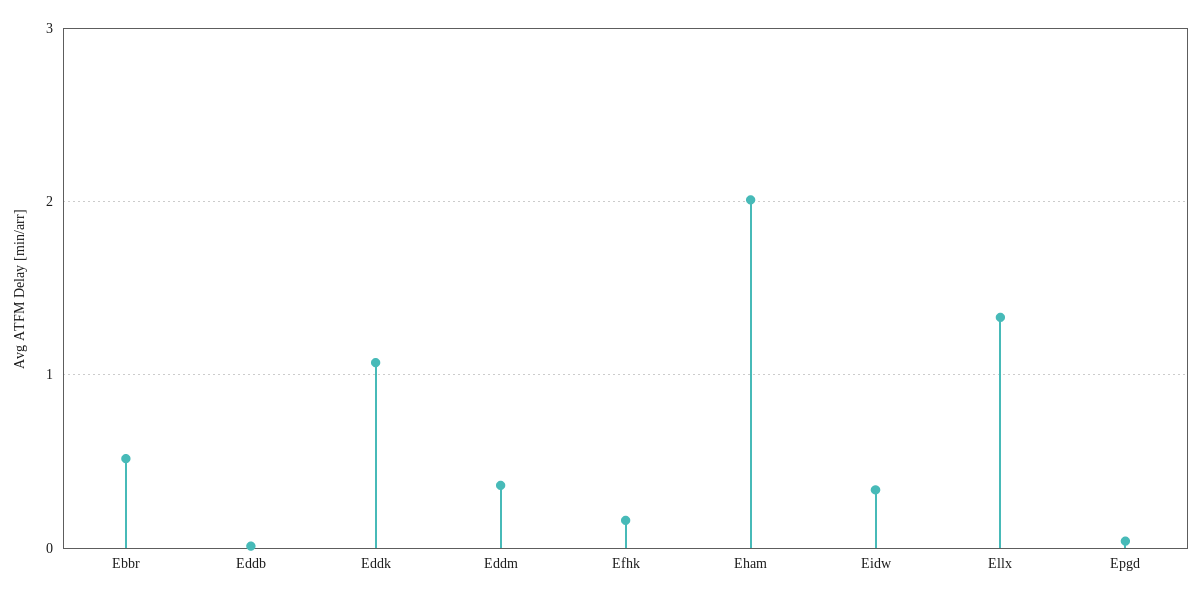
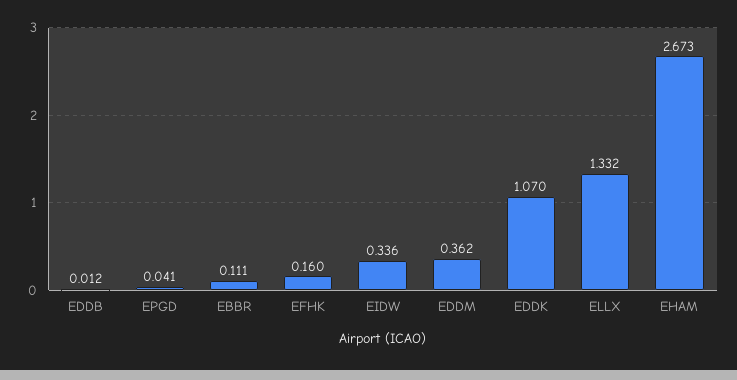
Ebbr: 0.5 -> 0.111
Eham: 2 -> 2.673

